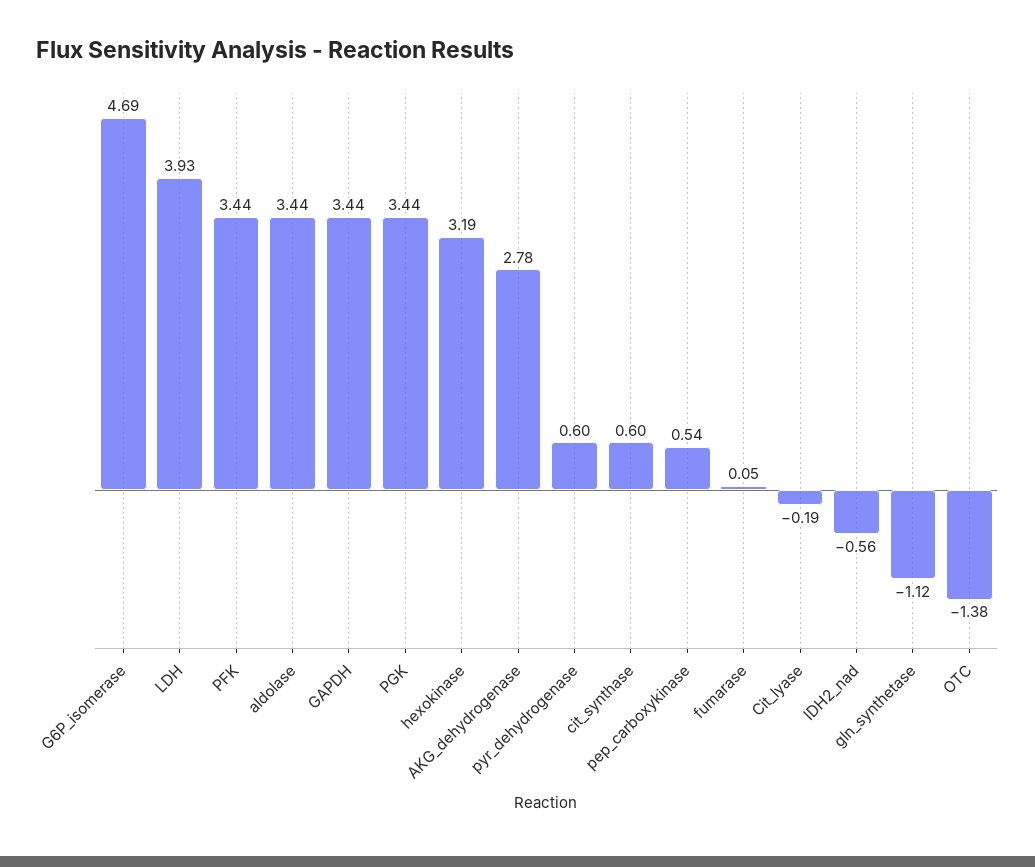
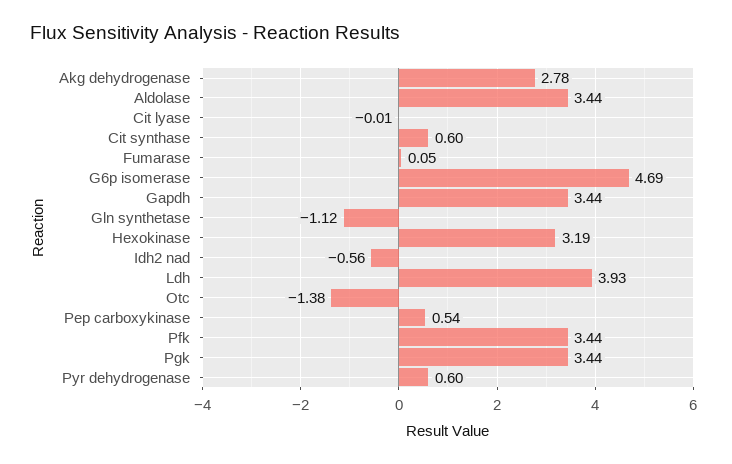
Cit_lyase: -0.19 -> -0.01

